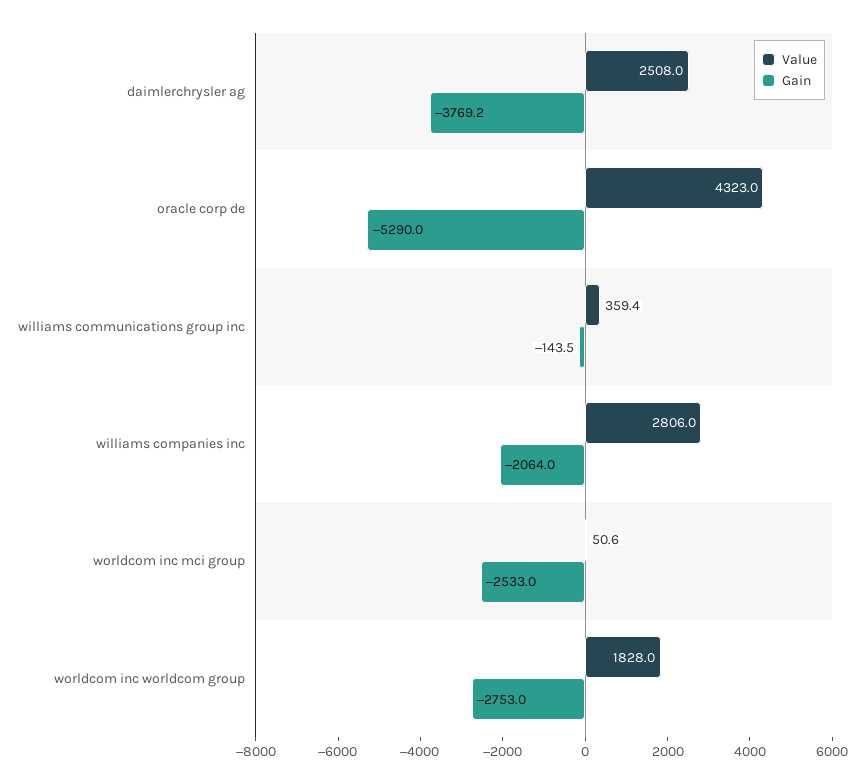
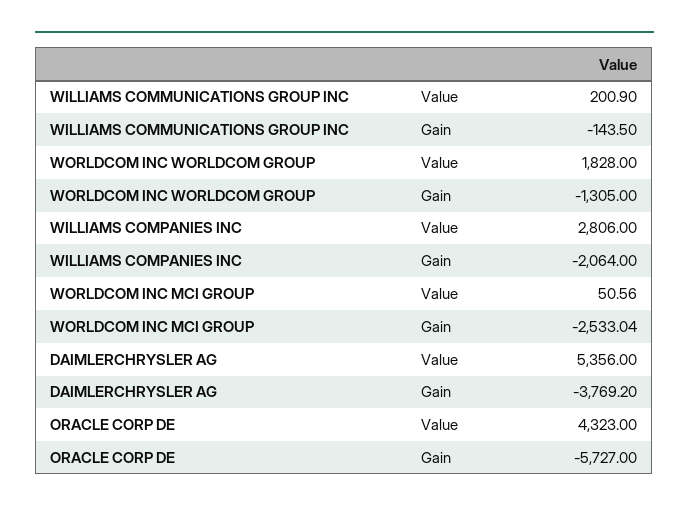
Value, daimlerchrysler ag: 2508 -> 5356
Gain, oracle corp de: -5290 -> -5727
Value, williams communications group inc: 359.4 -> 200.9
Gain, worldcom inc worldcom group: -2753 -> -1305

